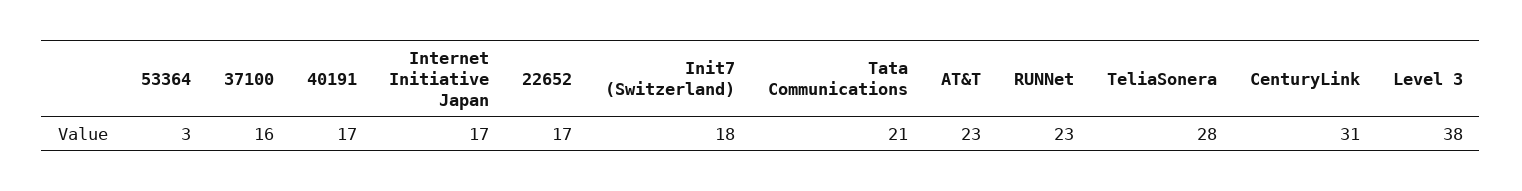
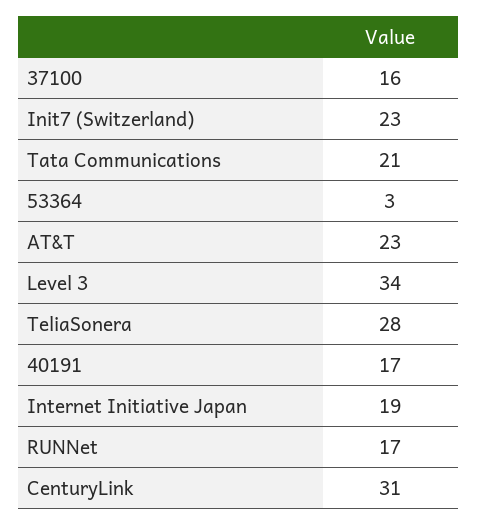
Internet Initiative Japan: 17 -> 19
22652: 17 -> none
Init7 (Switzerland): 18 -> 23
RUNNet: 23 -> 17
Level 3: 38 -> 34

